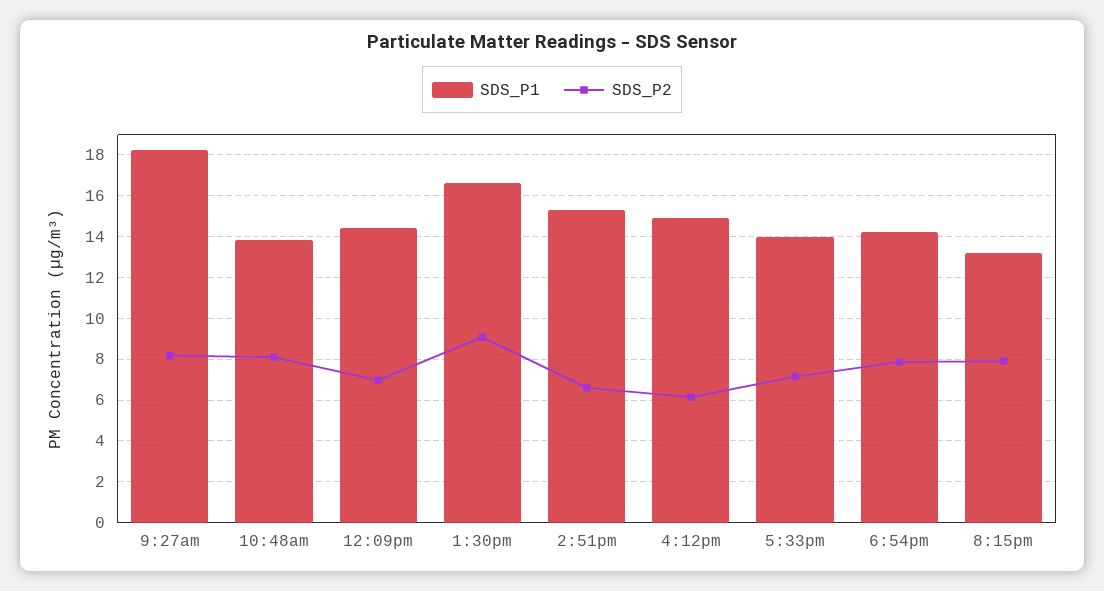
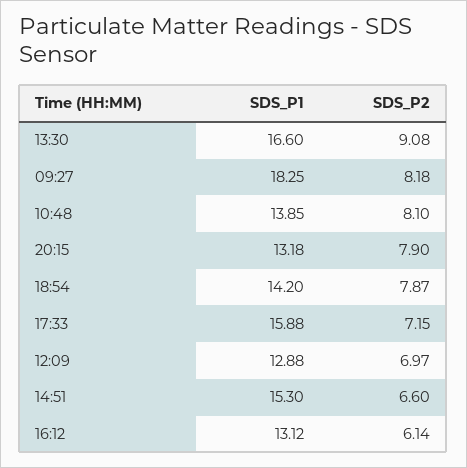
SDS_P1, 12:09pm: 14.5 -> 12.88
SDS_P1, 4:12pm: 15 -> 13.12
SDS_P1, 5:33pm: 14 -> 15.88

